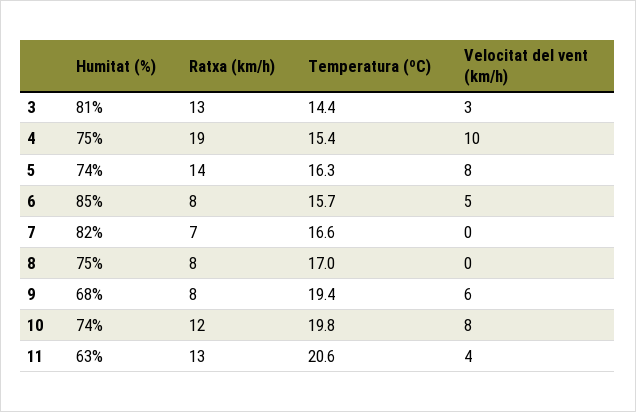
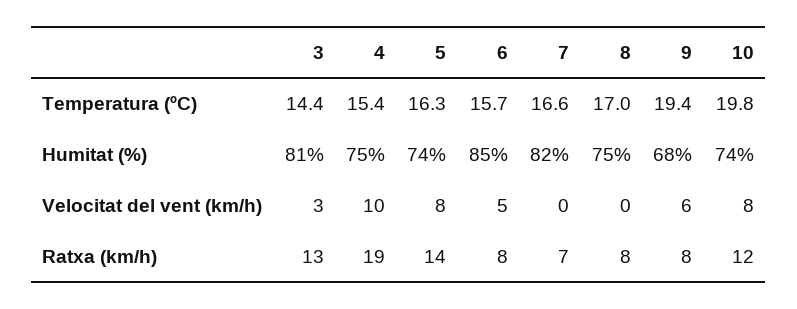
Humitat (%), 11: 63 -> none
Ratxa (km/h), 11: 13 -> none
Temperatura (ºC), 11: 20.6 -> none
Velocitat del vent (km/h), 11: 4 -> none

